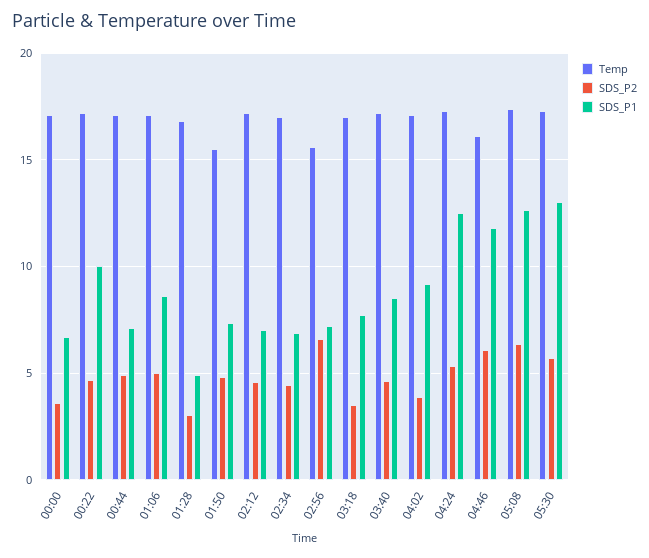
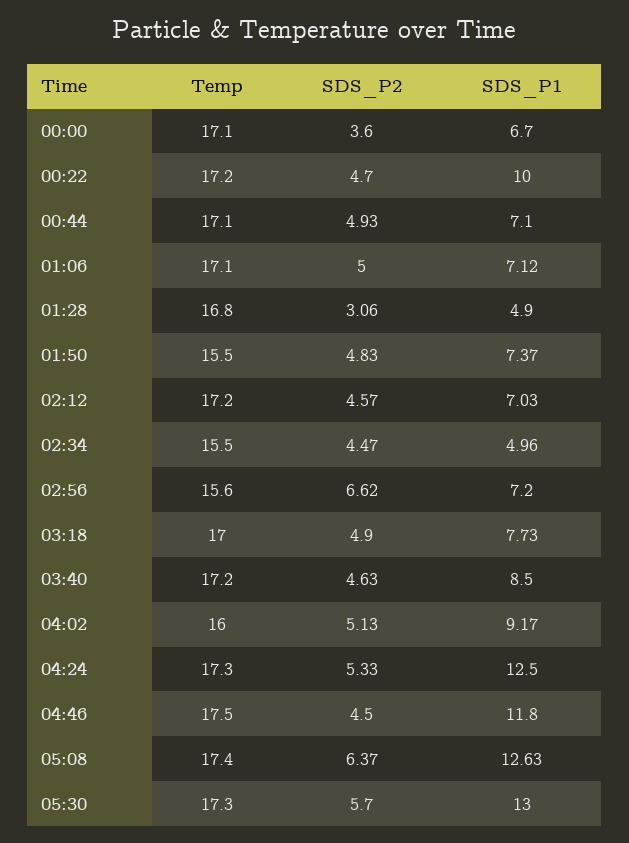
SDS_P1, 01:06: 8.5 -> 7.12
Temp, 02:34: 17 -> 15.5
SDS_P1, 02:34: 7 -> 4.96
SDS_P2, 03:18: 3.5 -> 4.9
Temp, 04:02: 17 -> 16
SDS_P2, 04:02: 4 -> 5.13
Temp, 04:46: 16 -> 17.5
SDS_P2, 04:46: 6 -> 4.5

